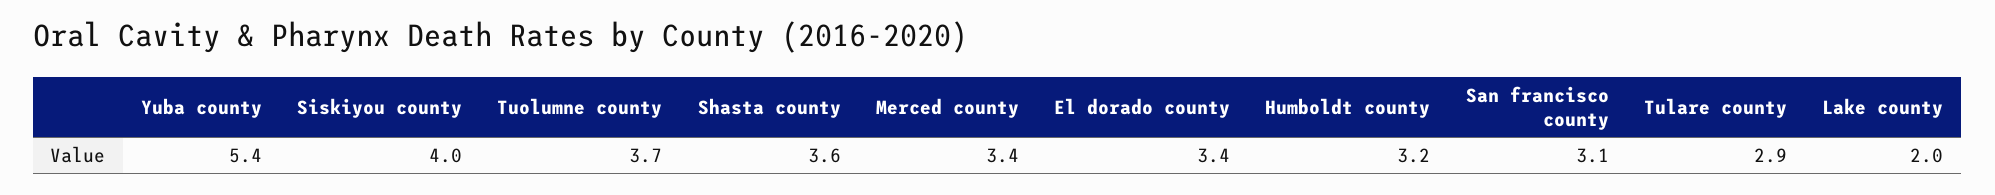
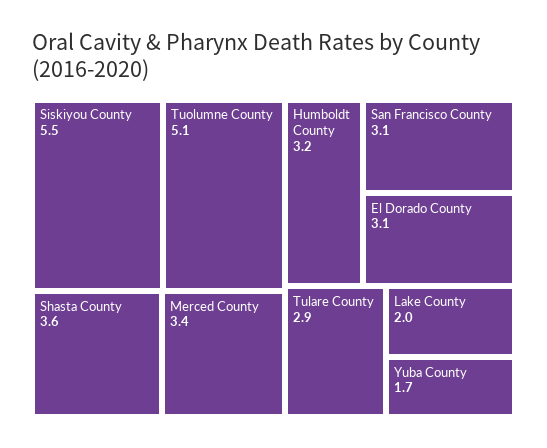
Yuba county: 5.4 -> 1.7
Siskiyou county: 4 -> 5.5
Tuolumne county: 3.7 -> 5.1
El dorado county: 3.4 -> 3.1

